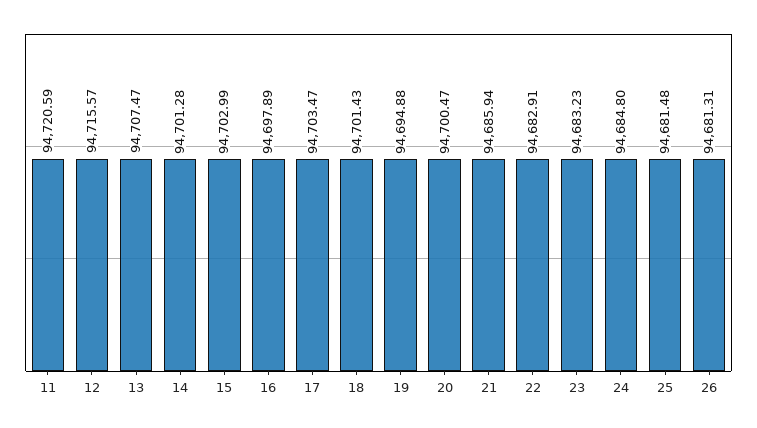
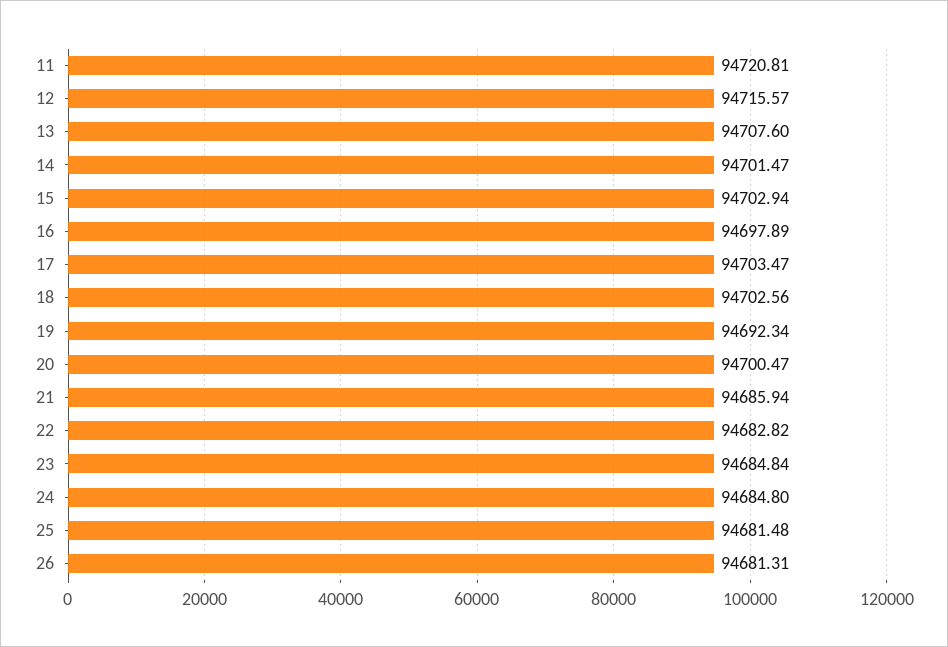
11: 94720.59 -> 94720.81
13: 94707.47 -> 94707.6
14: 94701.28 -> 94701.47
15: 94702.99 -> 94702.94
18: 94701.43 -> 94702.56
19: 94694.88 -> 94692.34
22: 94682.91 -> 94682.82
23: 94683.23 -> 94684.84

